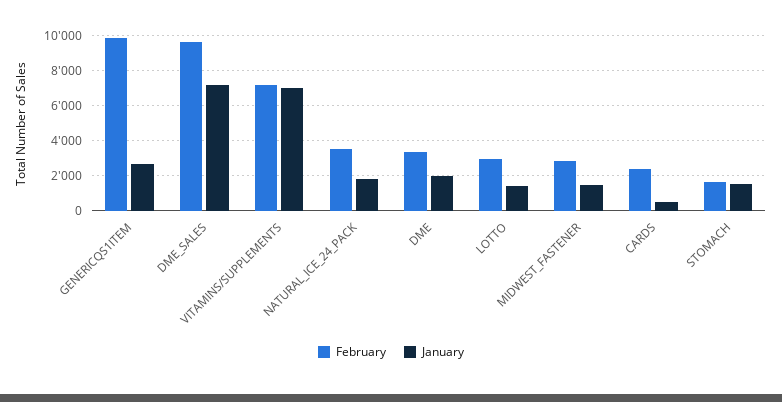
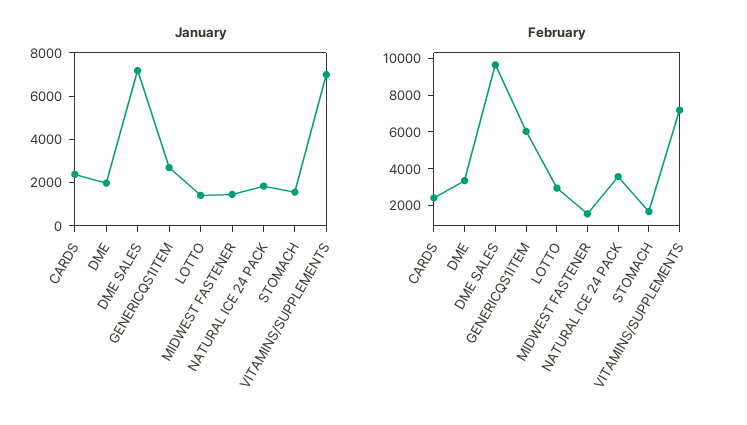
February, GENERICQS1ITEM: 10000 -> 6000
February, MIDWEST_FASTENER: 3000 -> 1500
January, CARDS: 500 -> 2500

